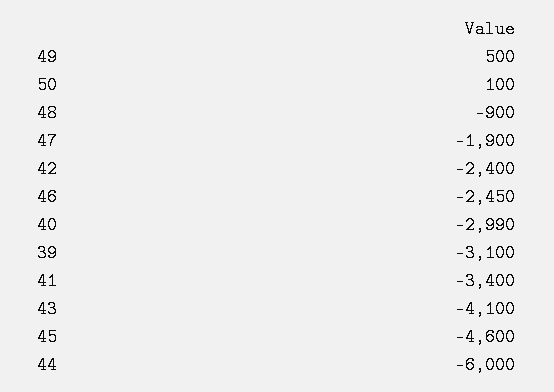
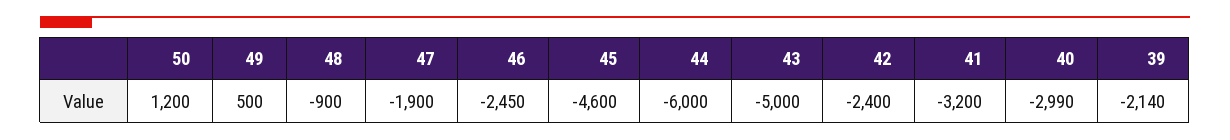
50: 100 -> 1200
39: -3100 -> -2140
41: -3400 -> -3200
43: -4100 -> -5000

